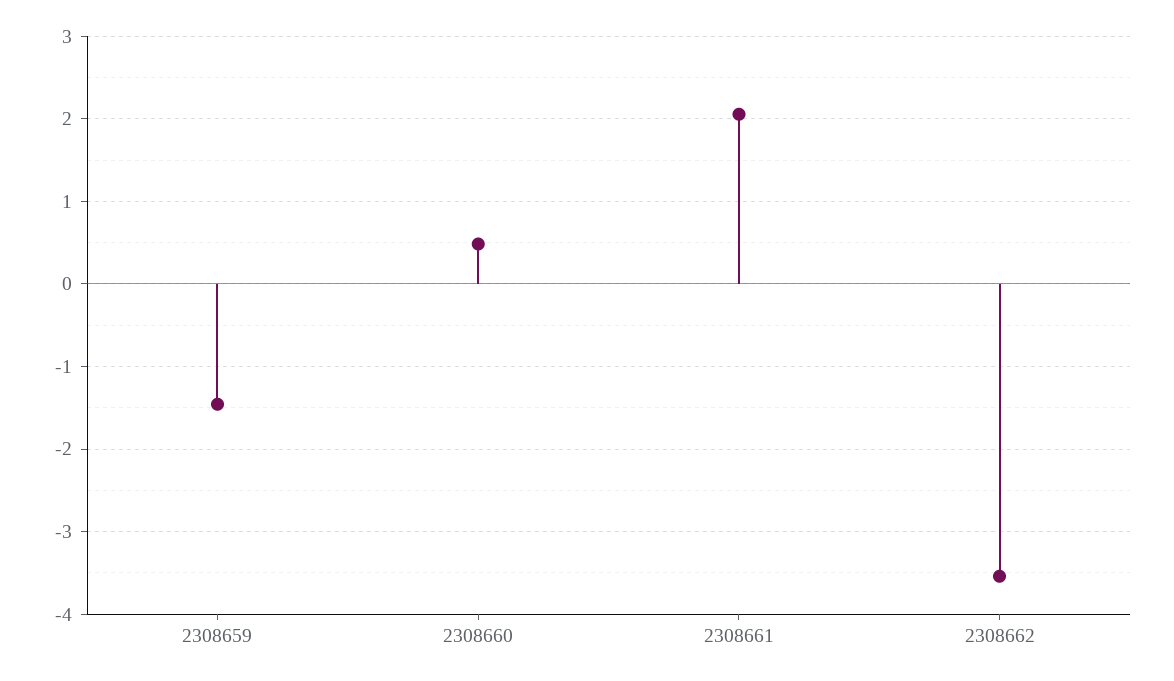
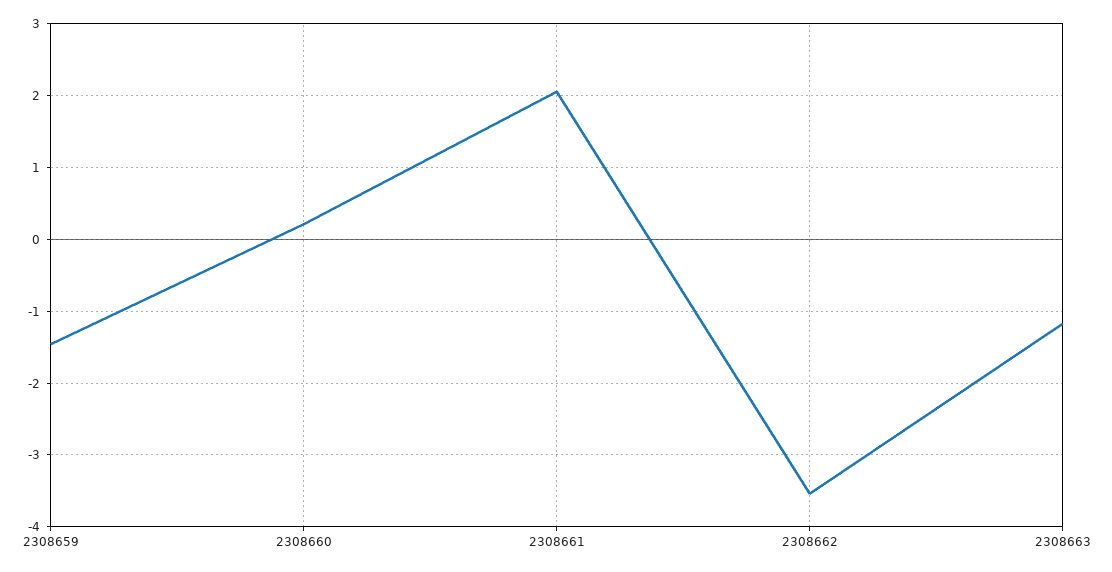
2308660: 0.5 -> 0.2
2308663: none -> -1.2

